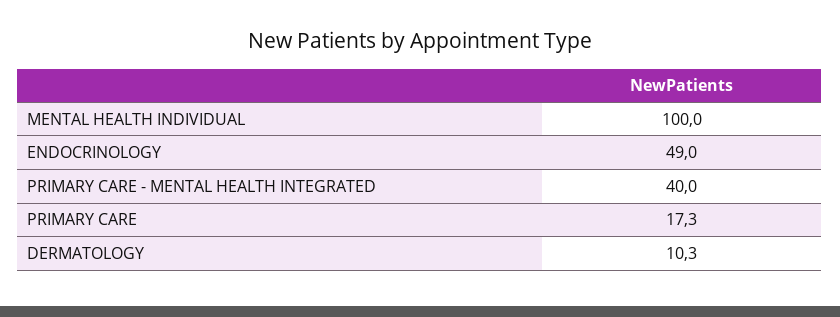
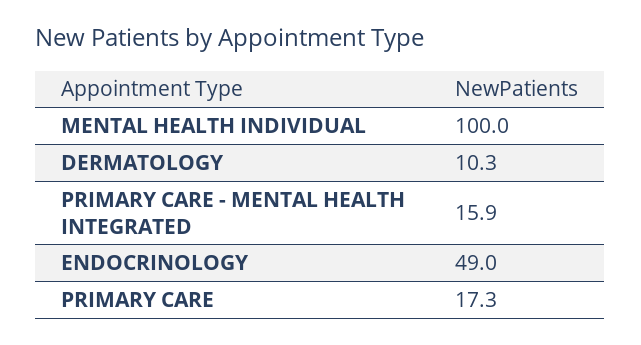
PRIMARY CARE - MENTAL HEALTH INTEGRATED: 40 -> 15.9

